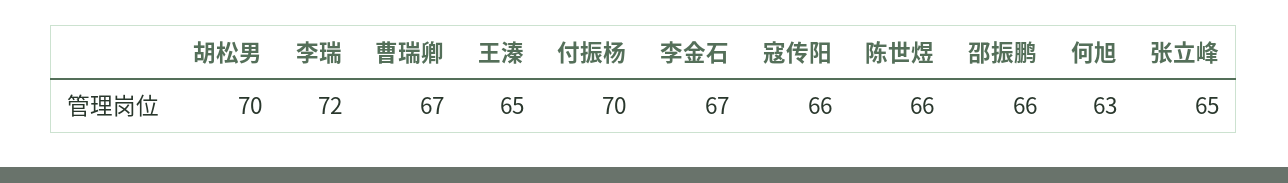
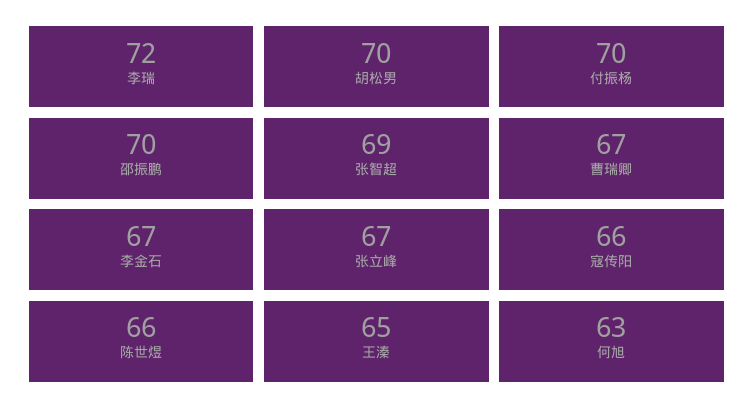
邵振鹏: 66 -> 70
张立峰: 65 -> 67
张智超: none -> 69

